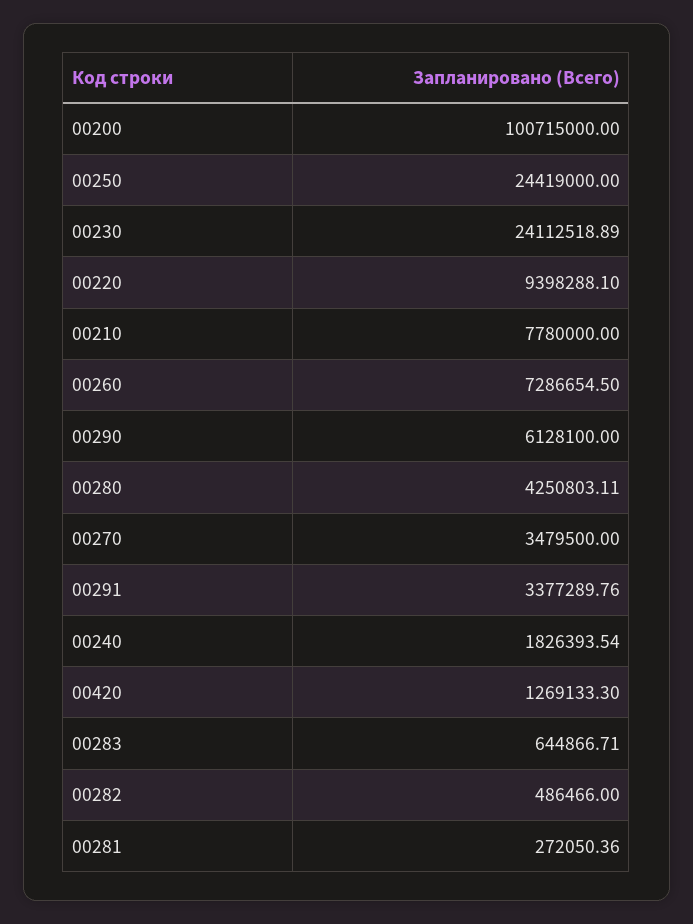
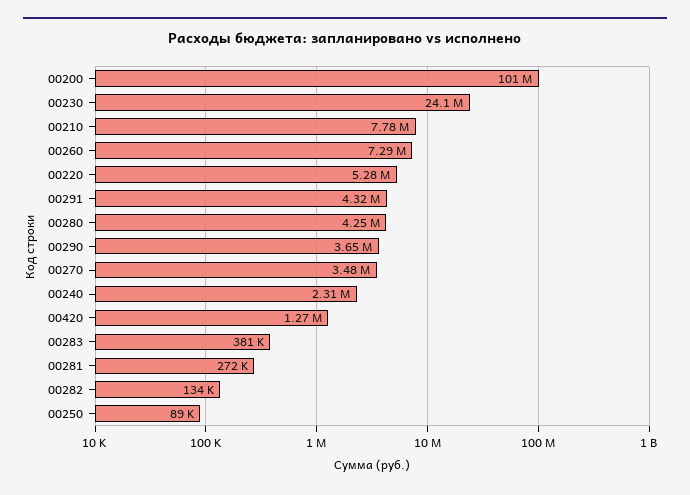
00250: 24419000 -> 89000
00220: 9398288.1 -> 5280000
00290: 6128100 -> 3650000
00291: 3377289.76 -> 4320000
00240: 1826393.54 -> 2310000
00283: 644866.71 -> 381000
00282: 486466 -> 134000

